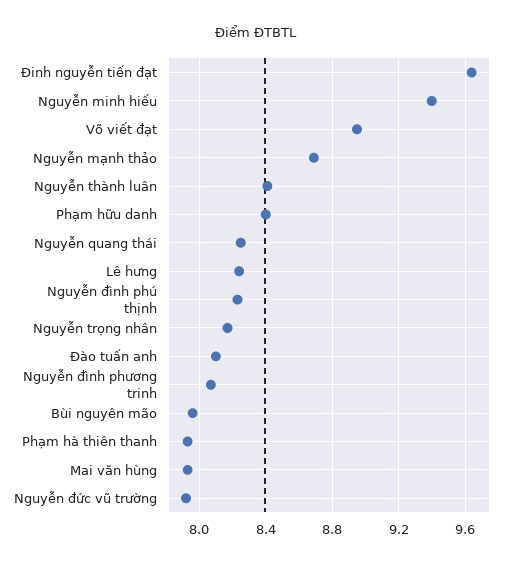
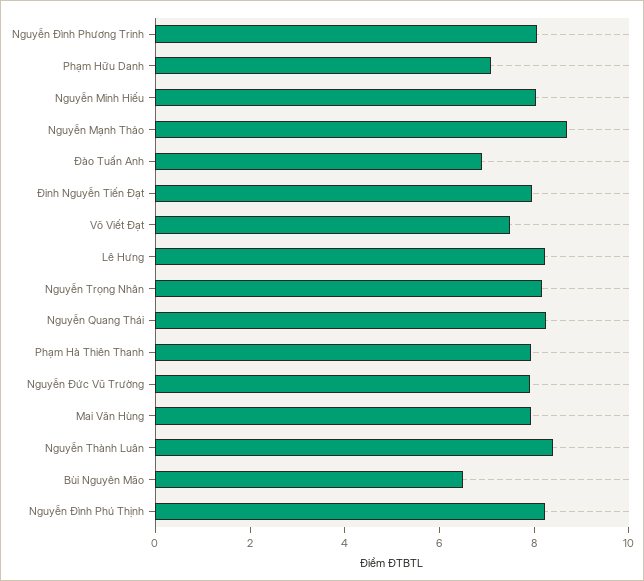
Đinh nguyễn tiến đạt: 9.65 -> 8
Nguyễn minh hiếu: 9.4 -> 8
Võ viết đạt: 8.95 -> 7.5
Phạm hữu danh: 8.4 -> 7
Đào tuấn anh: 8.1 -> 7
Bùi nguyên mão: 7.95 -> 6.5

